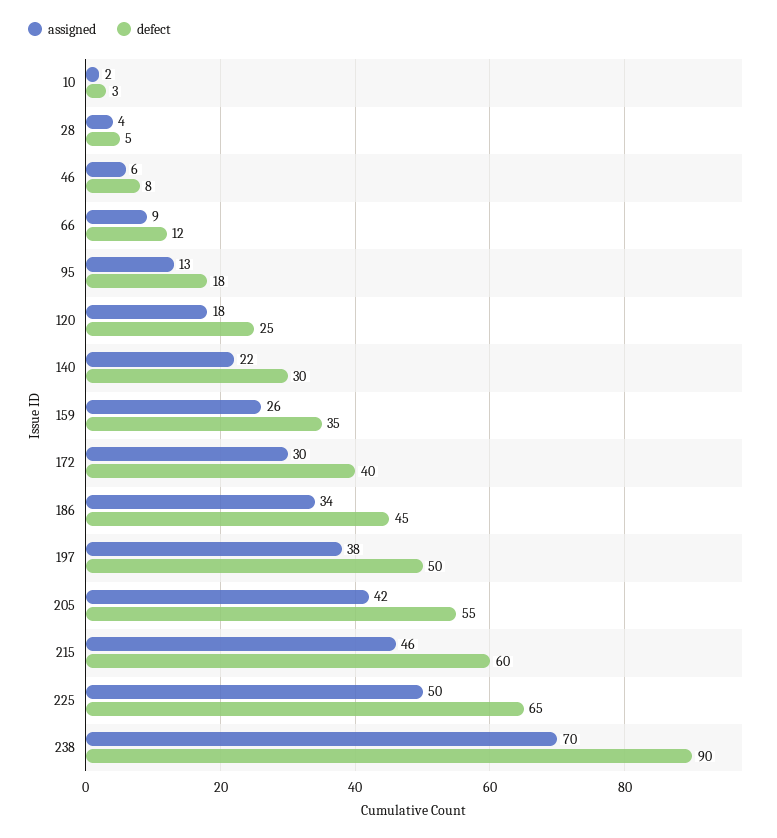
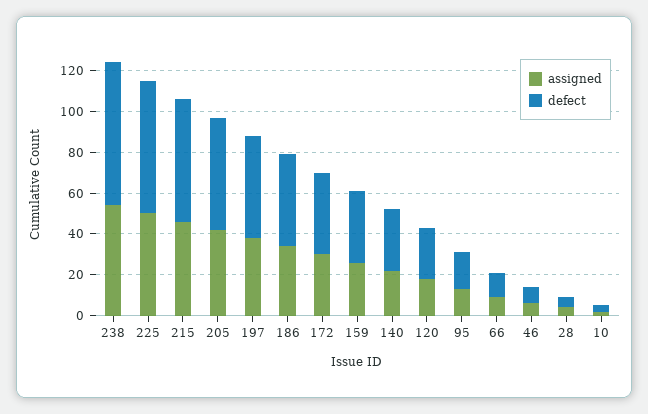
assigned, 238: 70 -> 55
defect, 238: 90 -> 70

